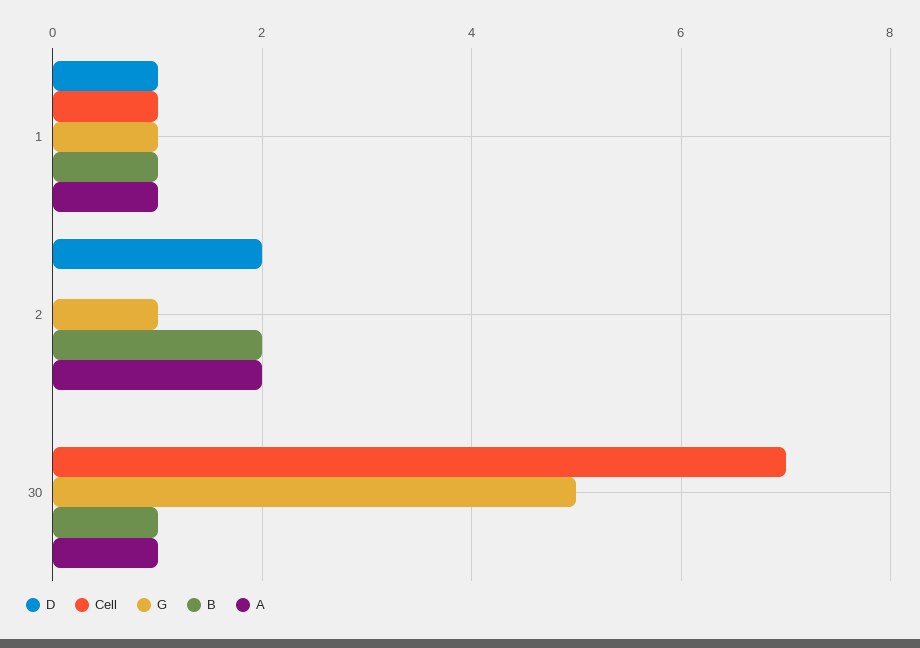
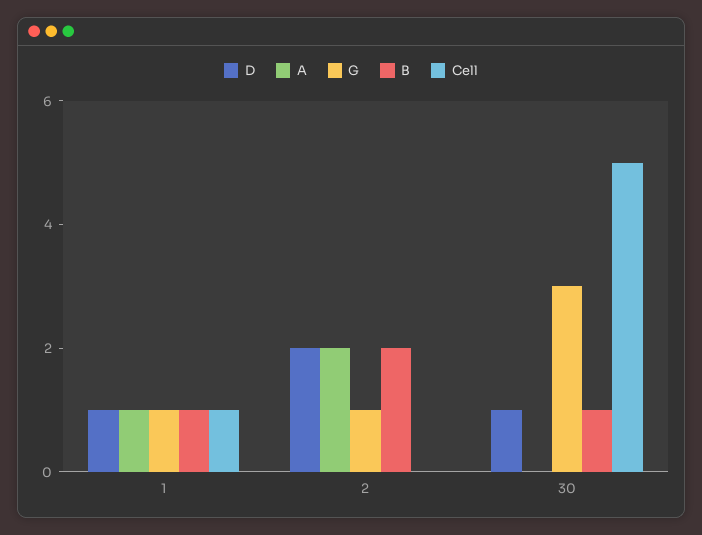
D, 30: 0 -> 1
Cell, 30: 7 -> 5
G, 30: 5 -> 3
A, 30: 1 -> 0

